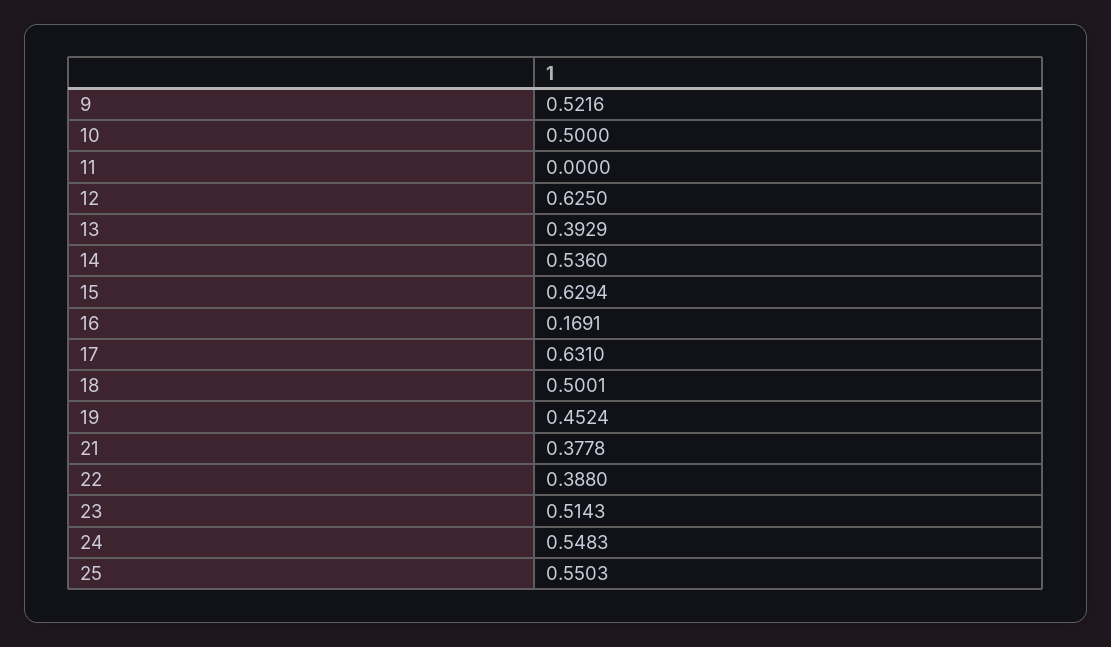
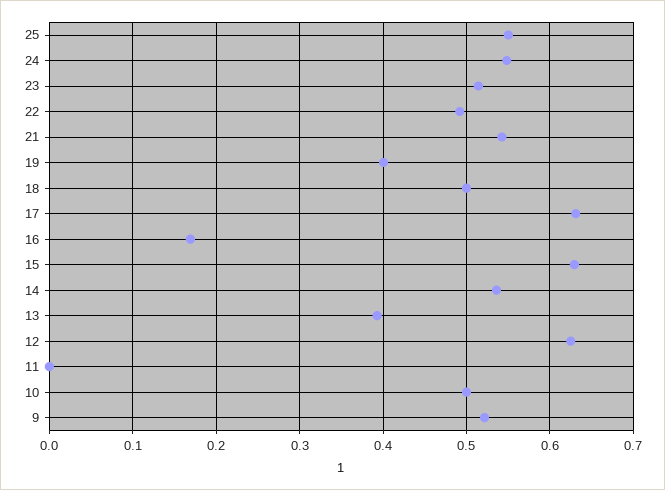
19: 0.4524 -> 0.4
21: 0.3778 -> 0.54
22: 0.388 -> 0.49

